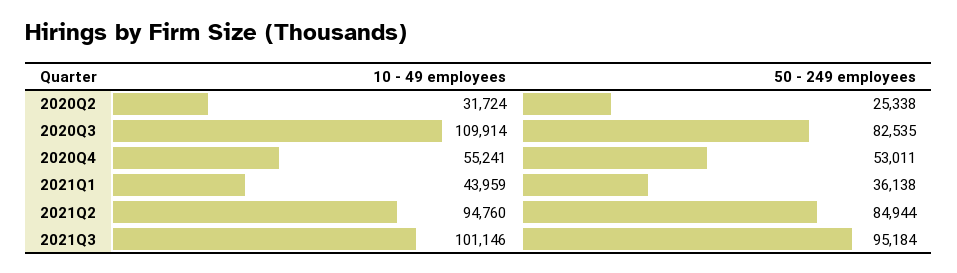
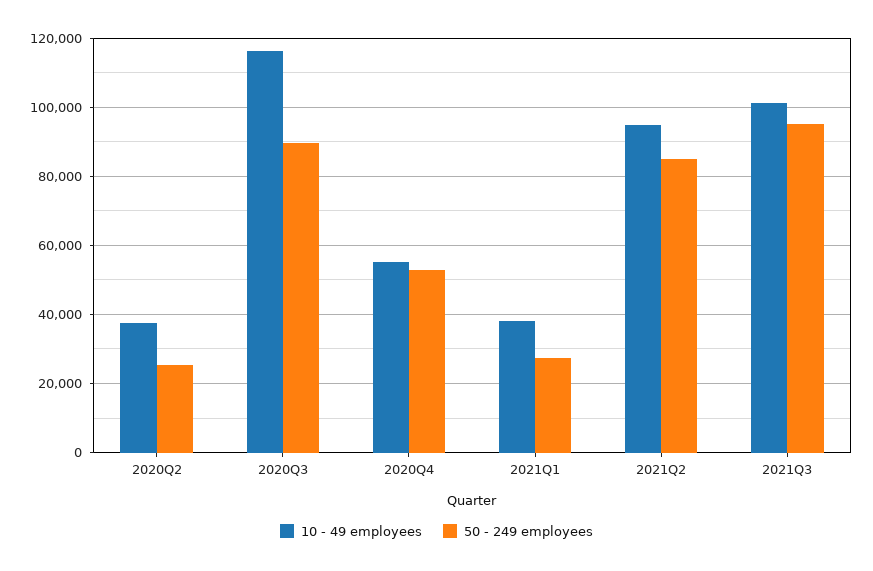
10 - 49 employees, 2020Q2: 31724 -> 38000
10 - 49 employees, 2020Q3: 109914 -> 116000
50 - 249 employees, 2020Q3: 82535 -> 90000
10 - 49 employees, 2021Q1: 43959 -> 38000
50 - 249 employees, 2021Q1: 36138 -> 28000

